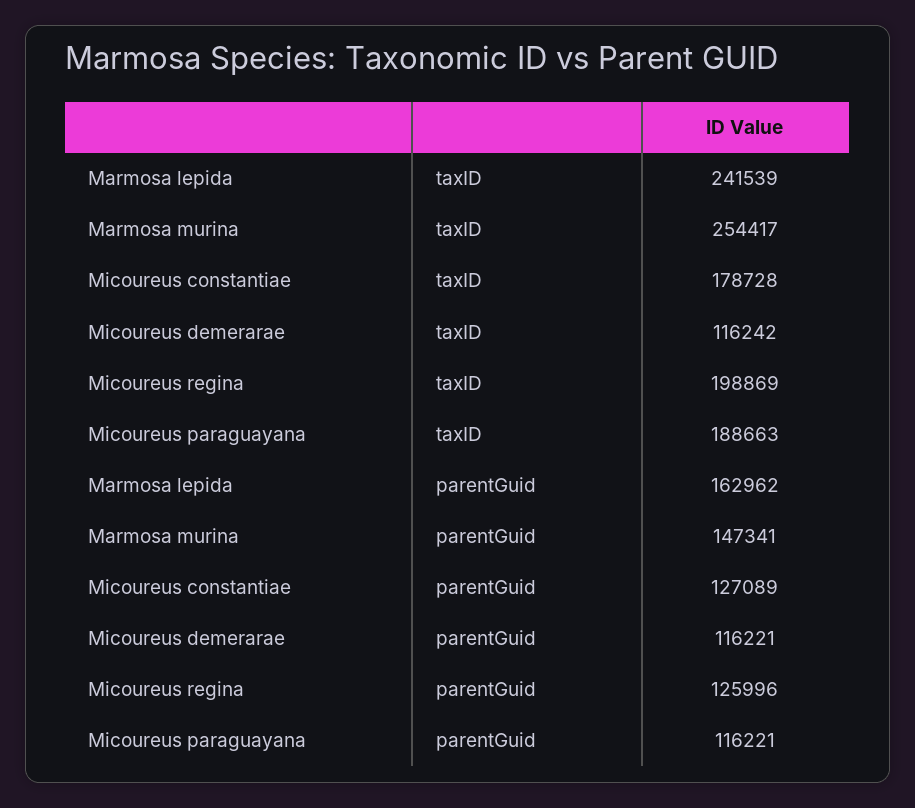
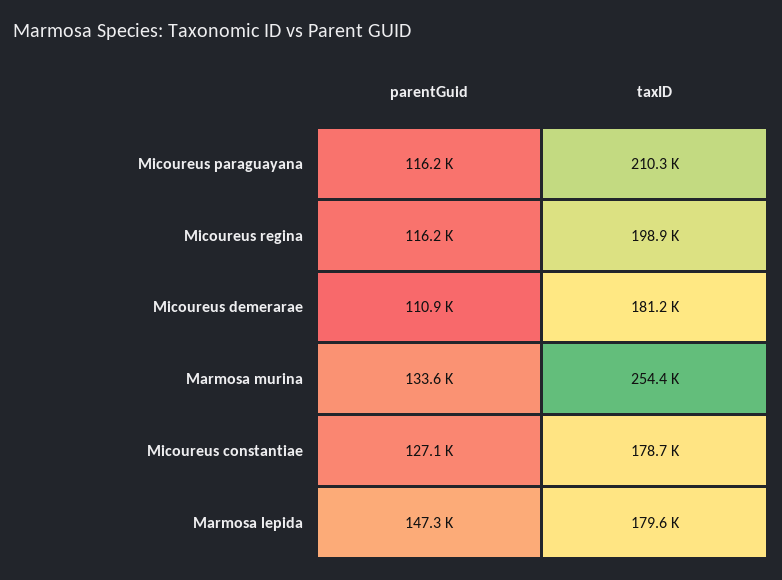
Marmosa lepida, taxID: 241539 -> 179600
Micoureus demerarae, taxID: 116242 -> 181200
Micoureus paraguayana, taxID: 188663 -> 210300
Marmosa lepida, parentGuid: 162962 -> 147300
Marmosa murina, parentGuid: 147341 -> 133600
Micoureus demerarae, parentGuid: 116221 -> 110900
Micoureus regina, parentGuid: 125996 -> 116200

